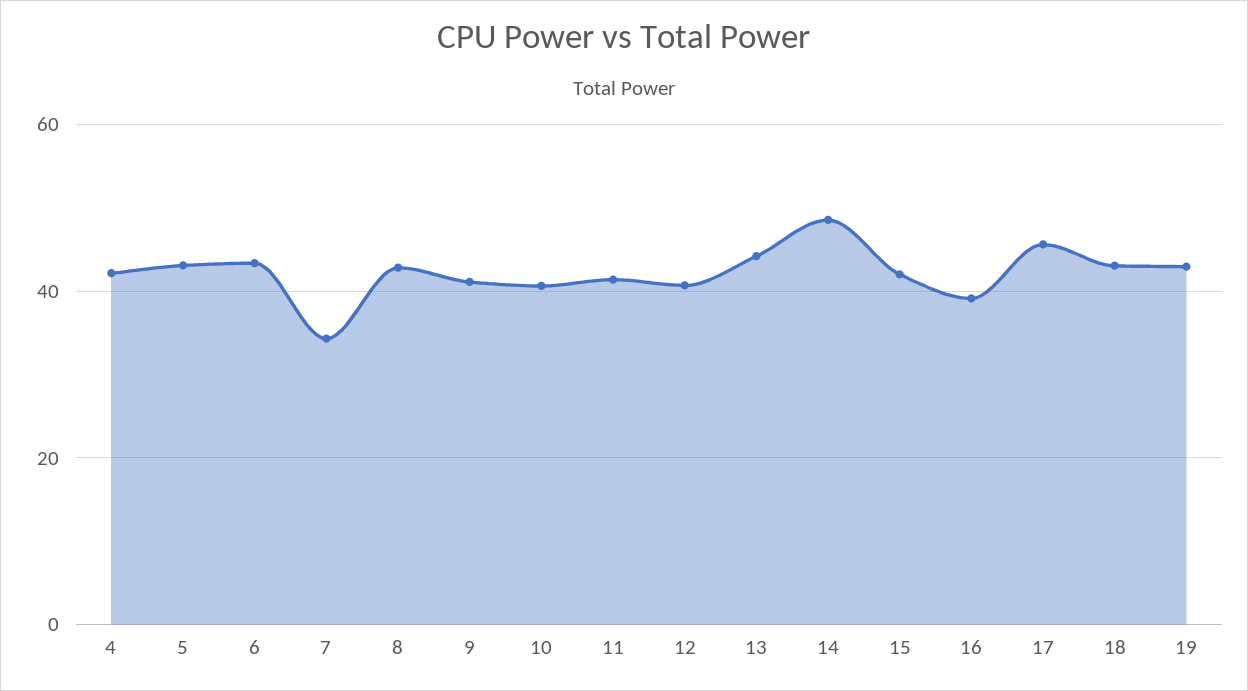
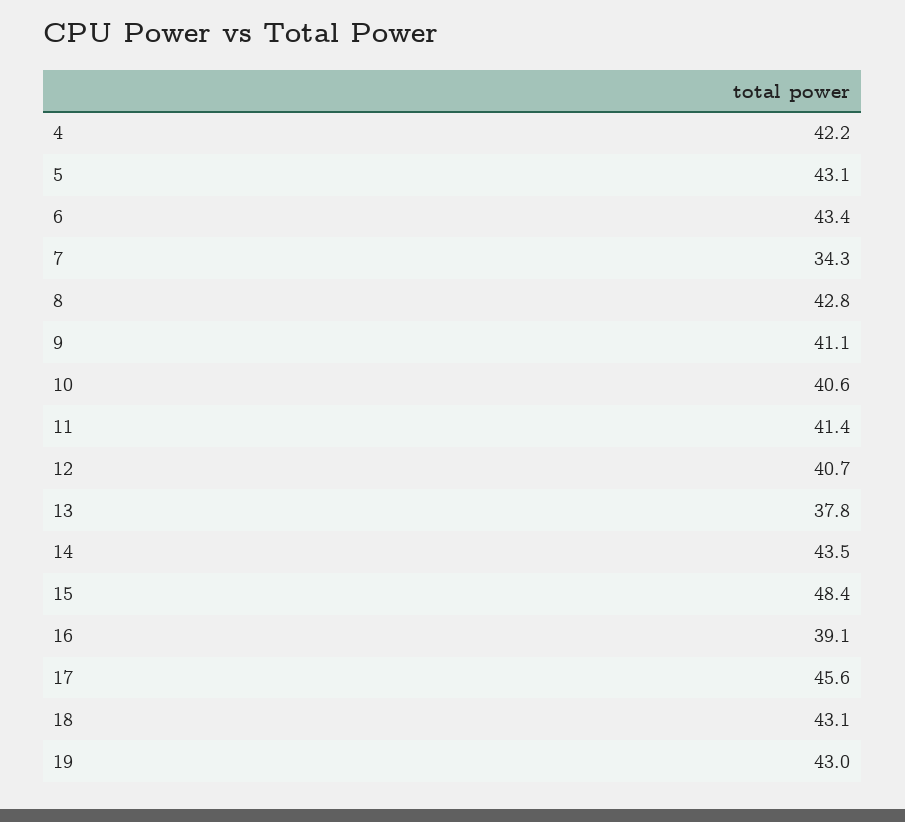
13: 44 -> 37.8
14: 48 -> 43.5
15: 42 -> 48.4

